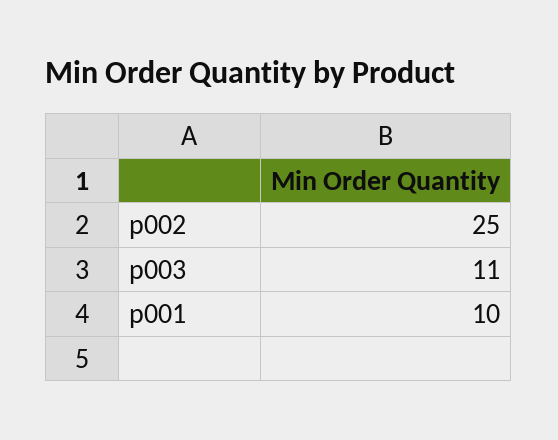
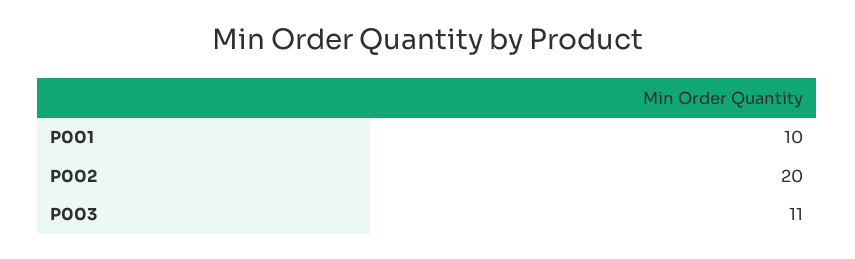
p002: 25 -> 20

